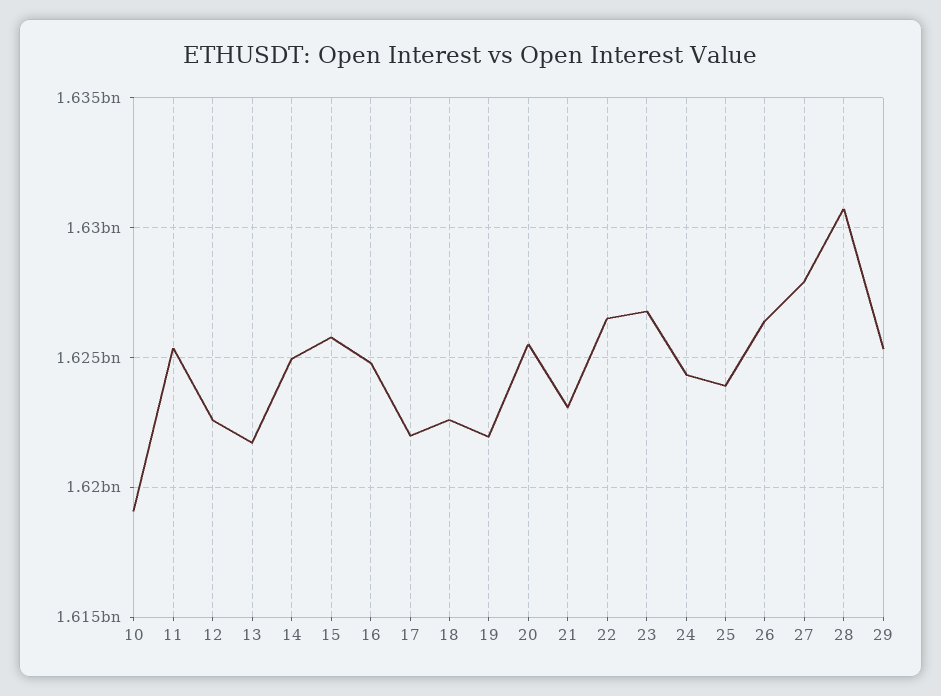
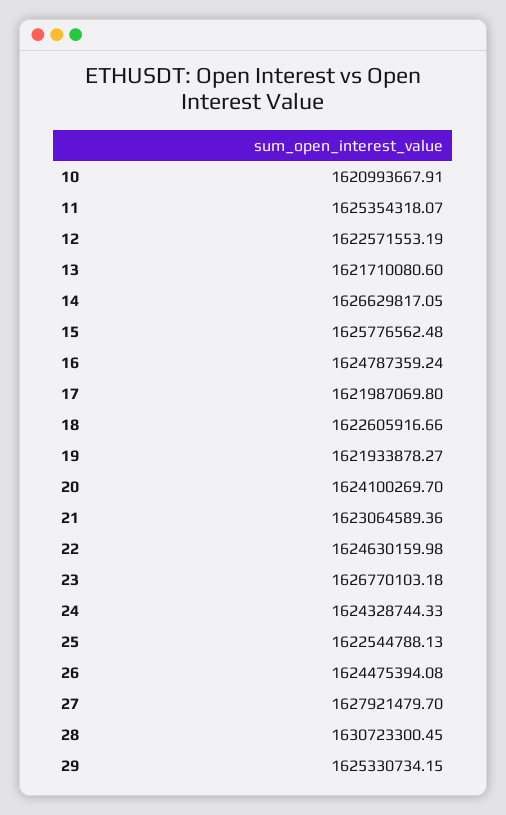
10: 1619000000 -> 1620993667.91
14: 1625000000 -> 1626629817.05
20: 1625500000 -> 1624100269.7
22: 1626500000 -> 1624630159.98
25: 1624000000 -> 1622544788.13
26: 1626500000 -> 1624475394.08

